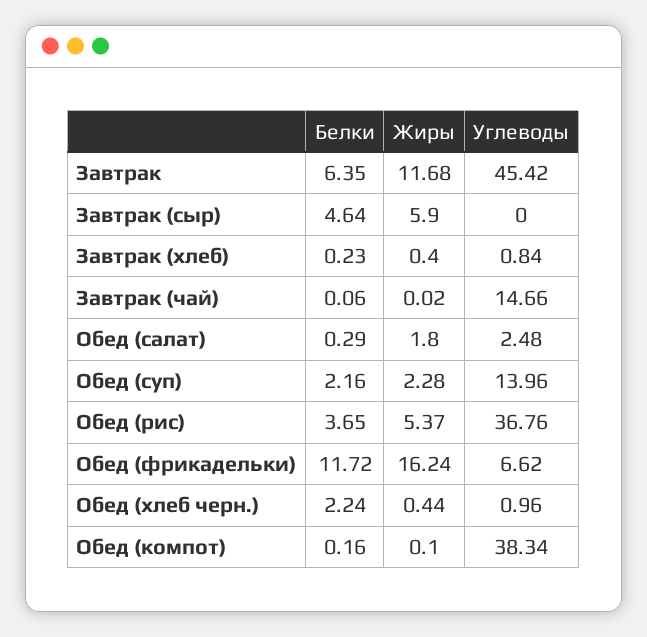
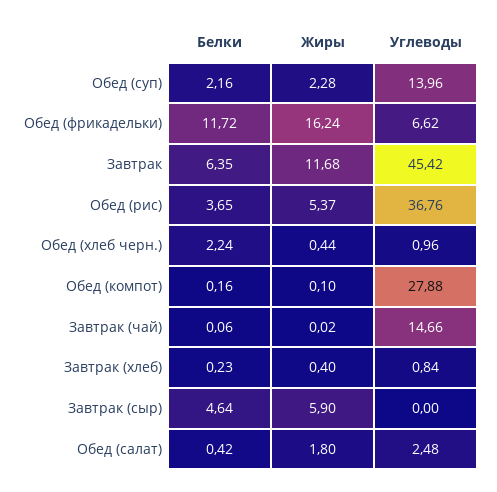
Белки, Обед (салат): 0.29 -> 0.42
Углеводы, Обед (компот): 38.34 -> 27.88

